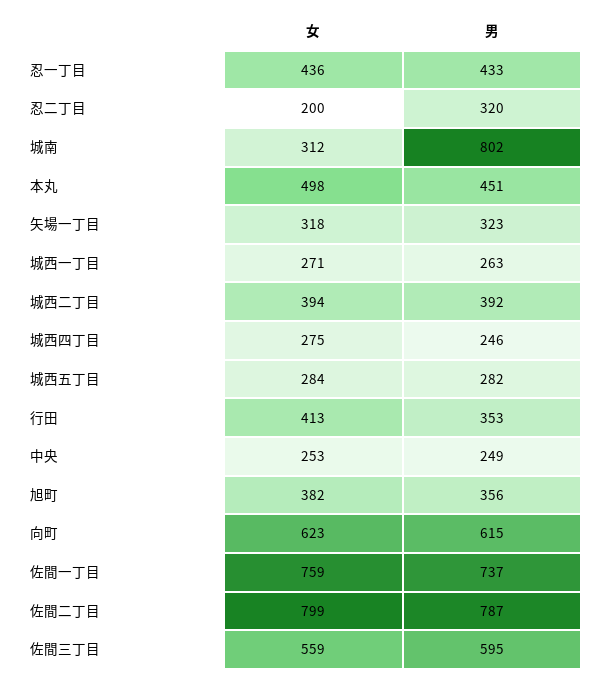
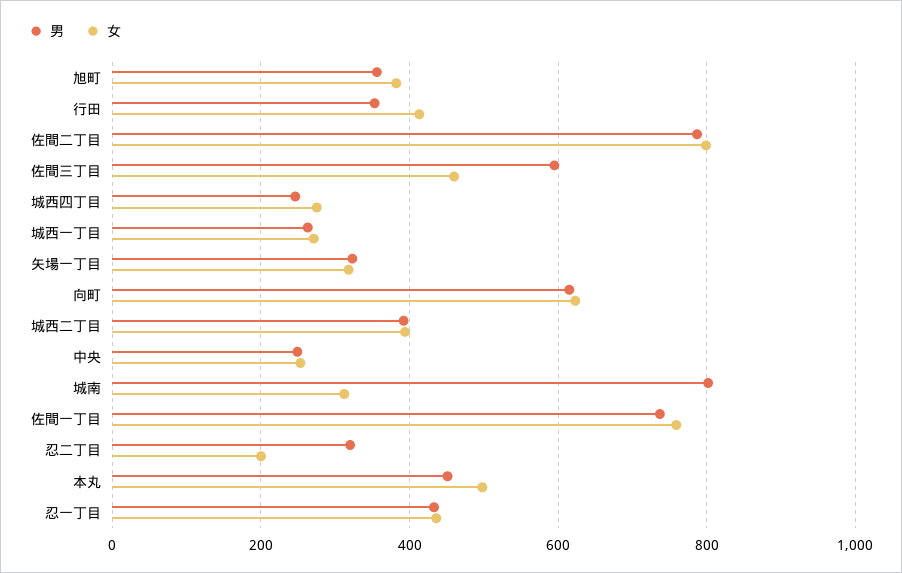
女, 城西五丁目: 284 -> none
男, 城西五丁目: 282 -> none
女, 佐間三丁目: 559 -> 460

